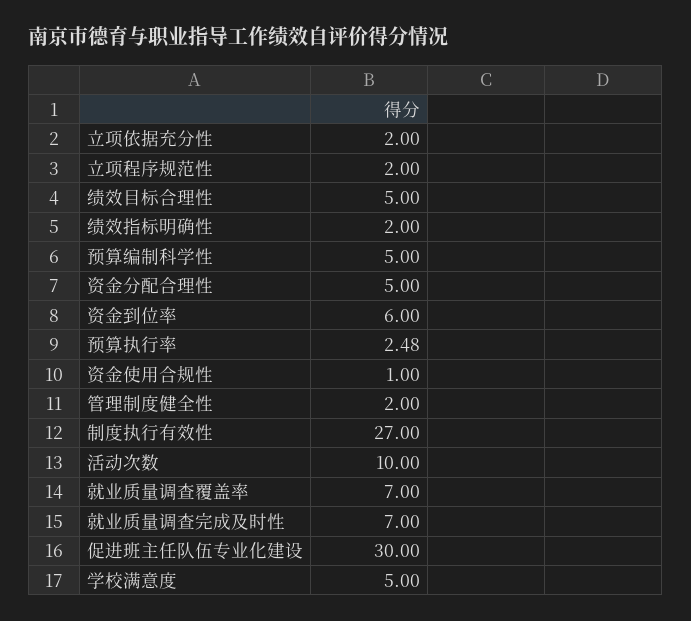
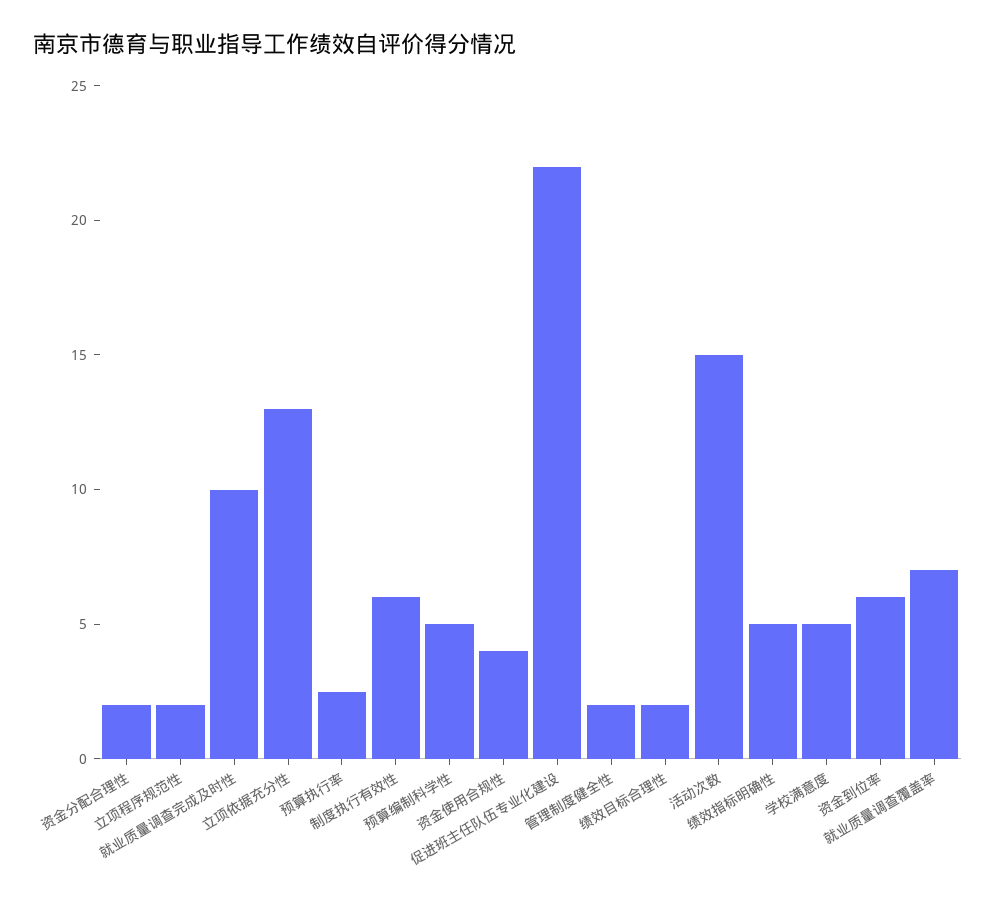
立项依据充分性: 2 -> 13
绩效目标合理性: 5 -> 2
绩效指标明确性: 2 -> 5
资金分配合理性: 5 -> 2
资金使用合规性: 1 -> 4
制度执行有效性: 27 -> 6
活动次数: 10 -> 15
就业质量调查完成及时性: 7 -> 10
促进班主任队伍专业化建设: 30 -> 22

